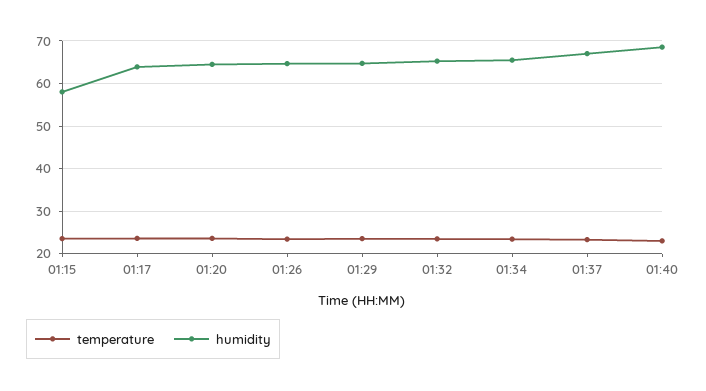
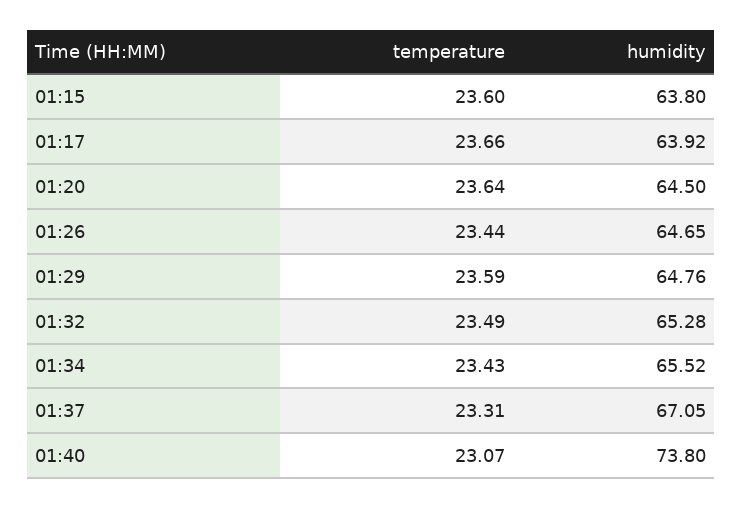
humidity, 01:15: 58 -> 63.8
humidity, 01:40: 68 -> 73.8

